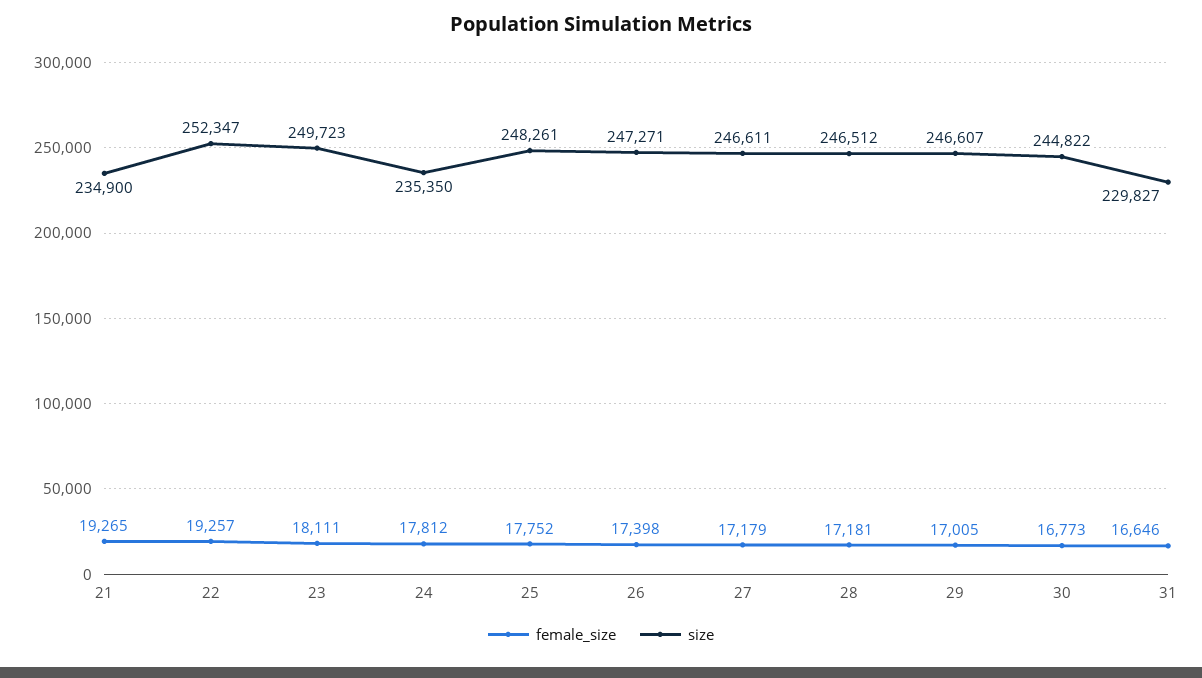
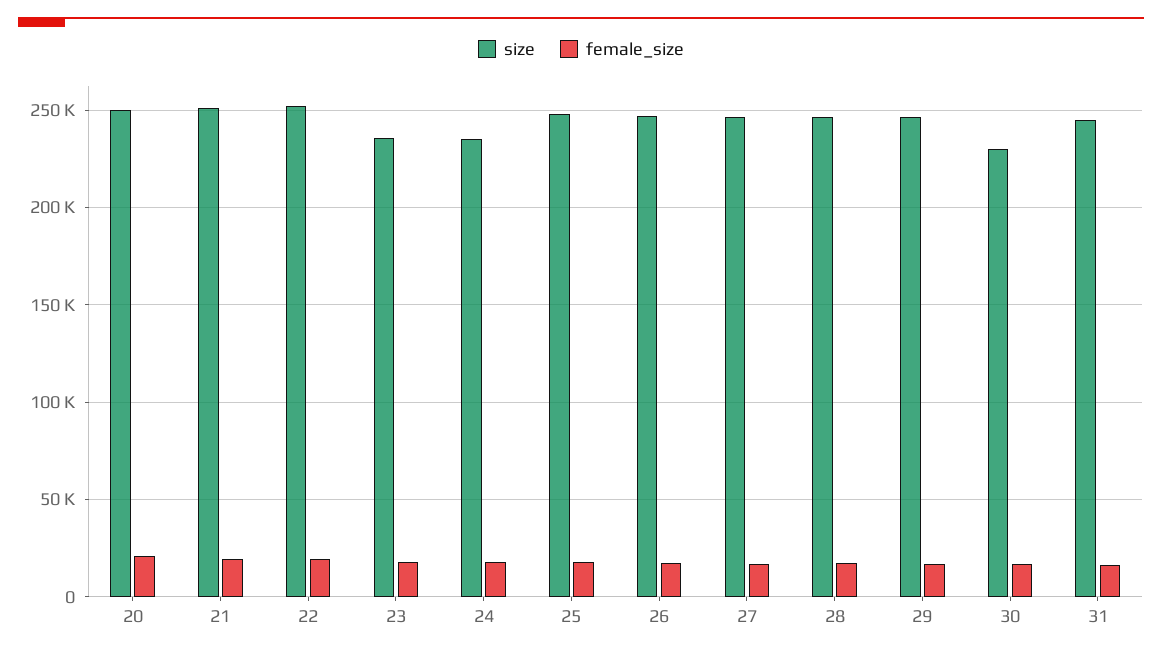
size, 21: 234900 -> 250000
size, 23: 249723 -> 235000
size, 30: 244822 -> 230000
size, 31: 229827 -> 245000
size, 20: none -> 250000
female_size, 20: none -> 20000

